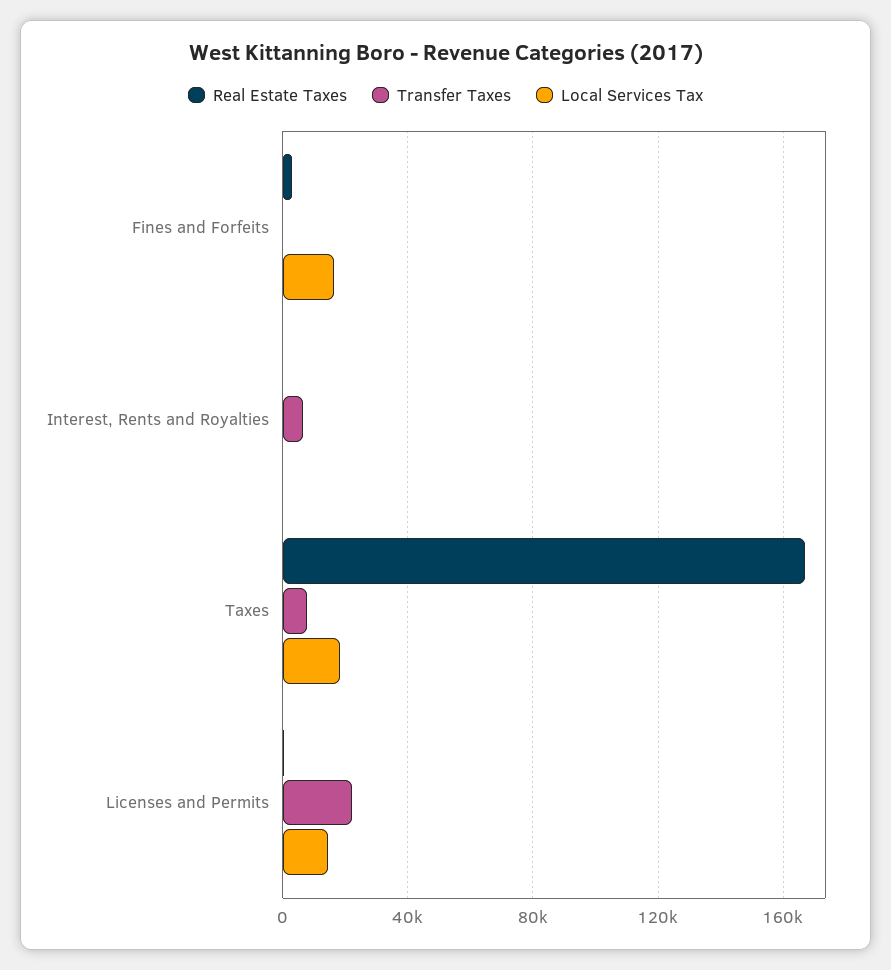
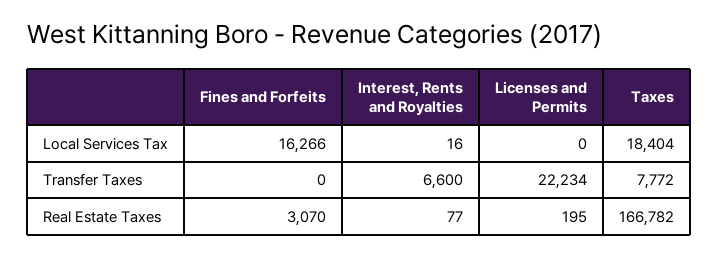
Local Services Tax, Licenses and Permits: 15000 -> 0

